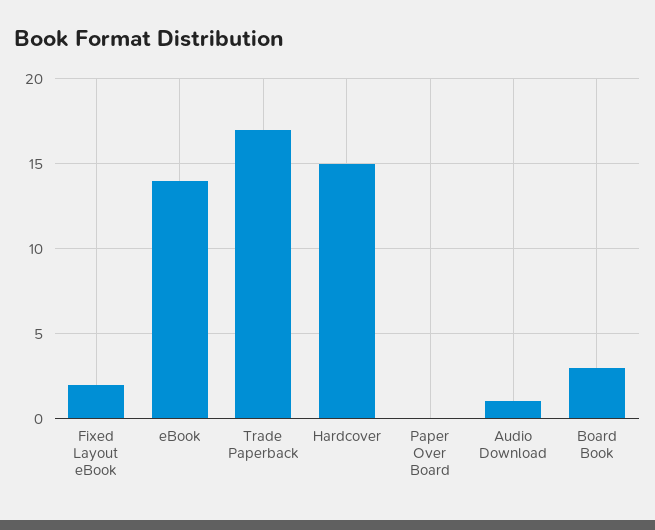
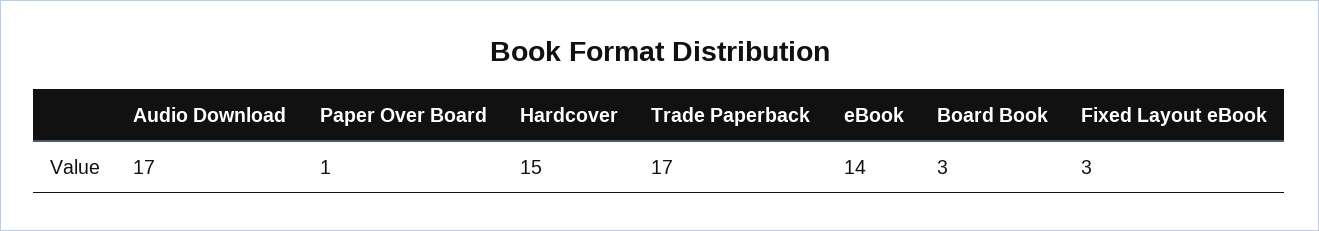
Fixed Layout eBook: 2 -> 3
Paper Over Board: 0 -> 1
Audio Download: 1 -> 17

